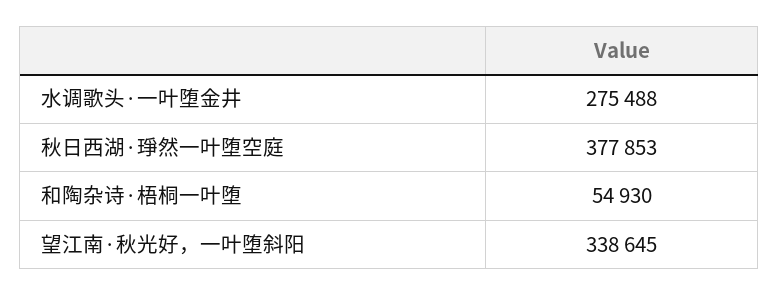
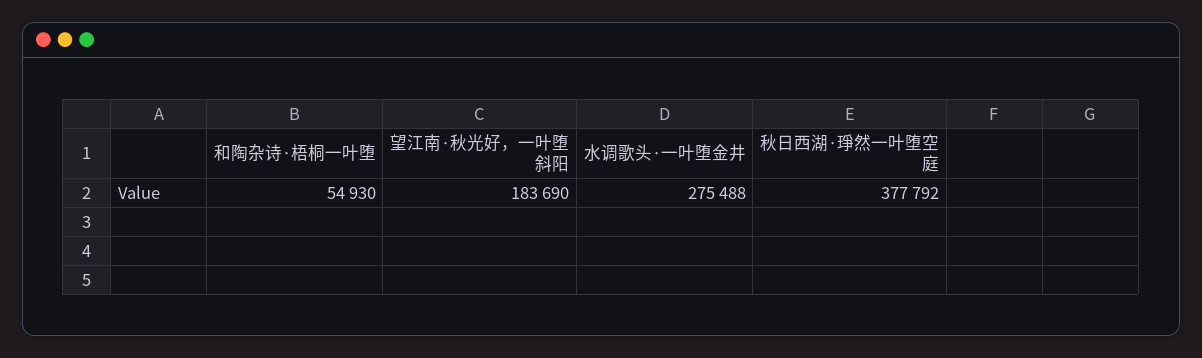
秋日西湖·琤然一叶堕空庭: 377853 -> 377792
望江南·秋光好，一叶堕斜阳: 338645 -> 183690

